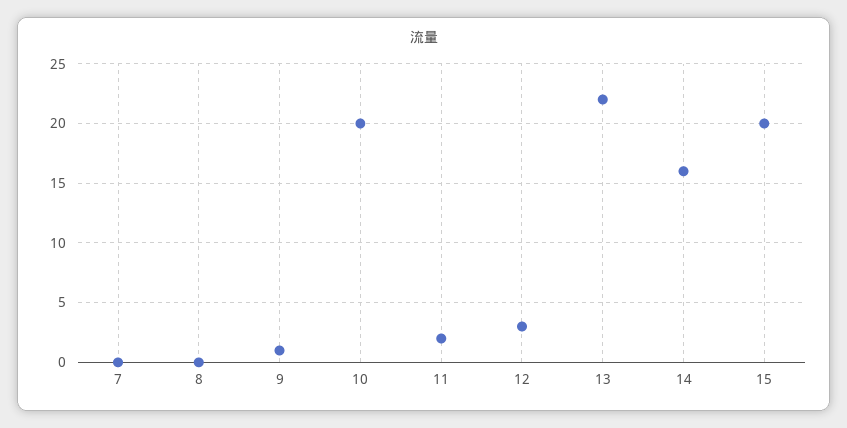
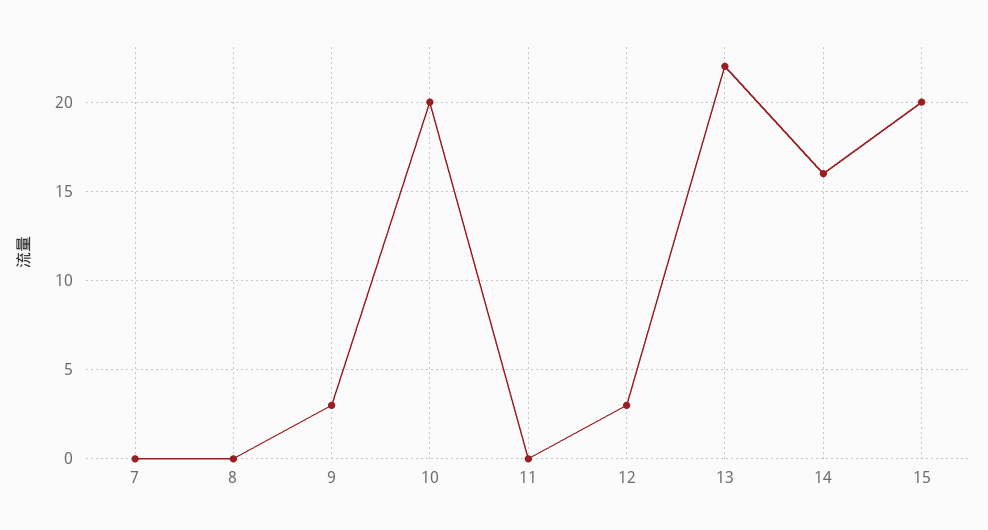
9: 1 -> 3
11: 2 -> 0

